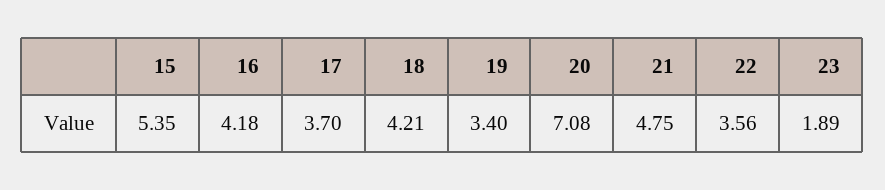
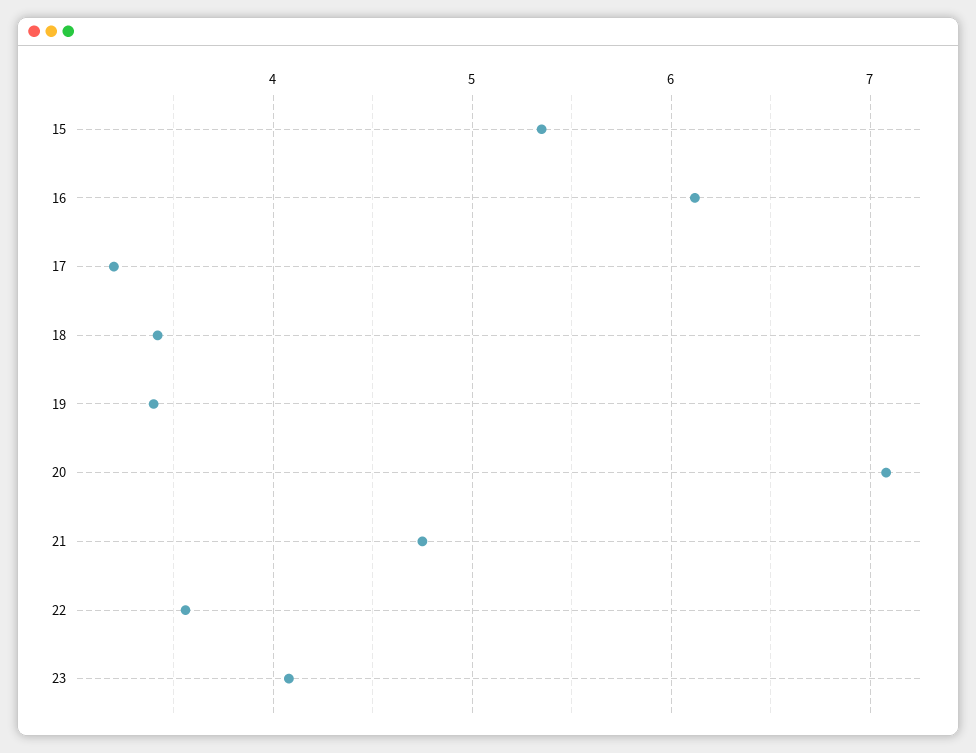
16: 4.18 -> 6.1
17: 3.7 -> 3.2
18: 4.21 -> 3.4
23: 1.89 -> 4.1

